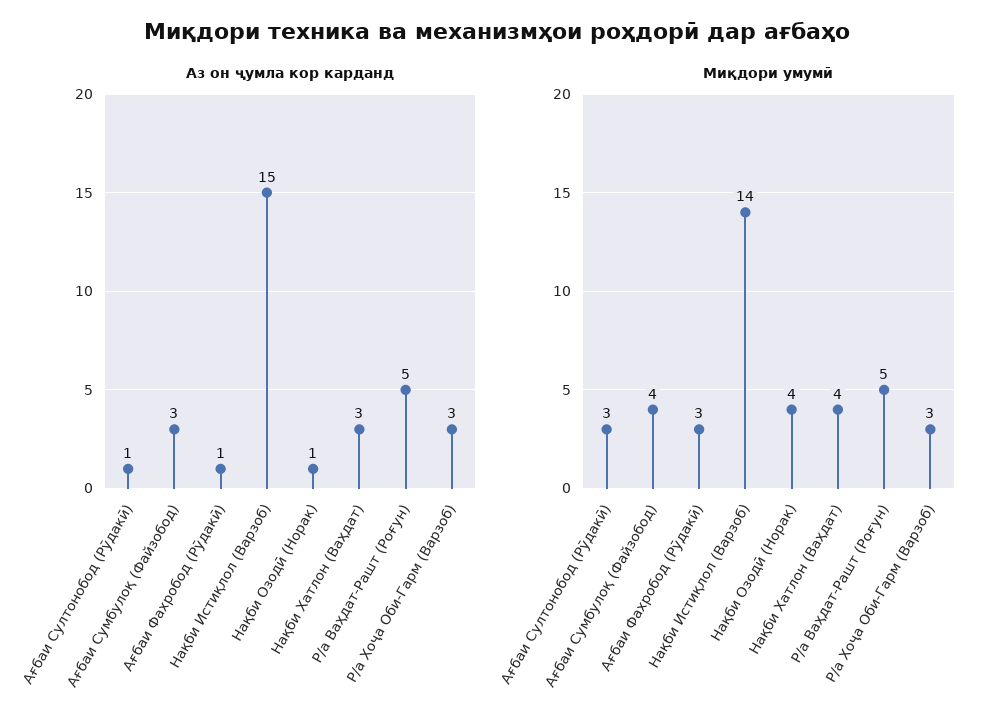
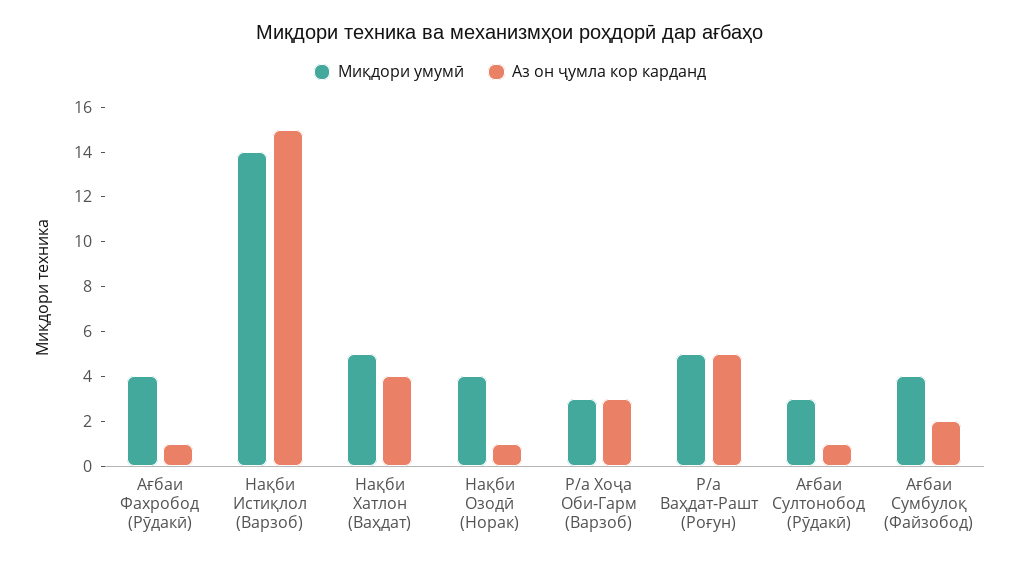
Аз он ҷумла кор карданд, Ағбаи Сумбулоқ (Файзобод): 3 -> 2
Аз он ҷумла кор карданд, Нақби Хатлон (Ваҳдат): 3 -> 4
Миқдори умумӣ, Ағбаи Фахробод (Рӯдакӣ): 3 -> 4
Миқдори умумӣ, Нақби Хатлон (Ваҳдат): 4 -> 5

